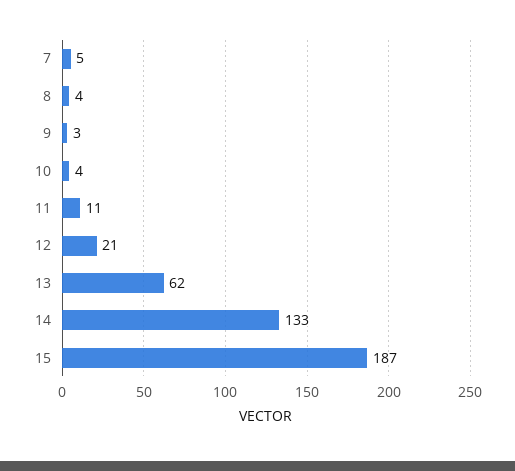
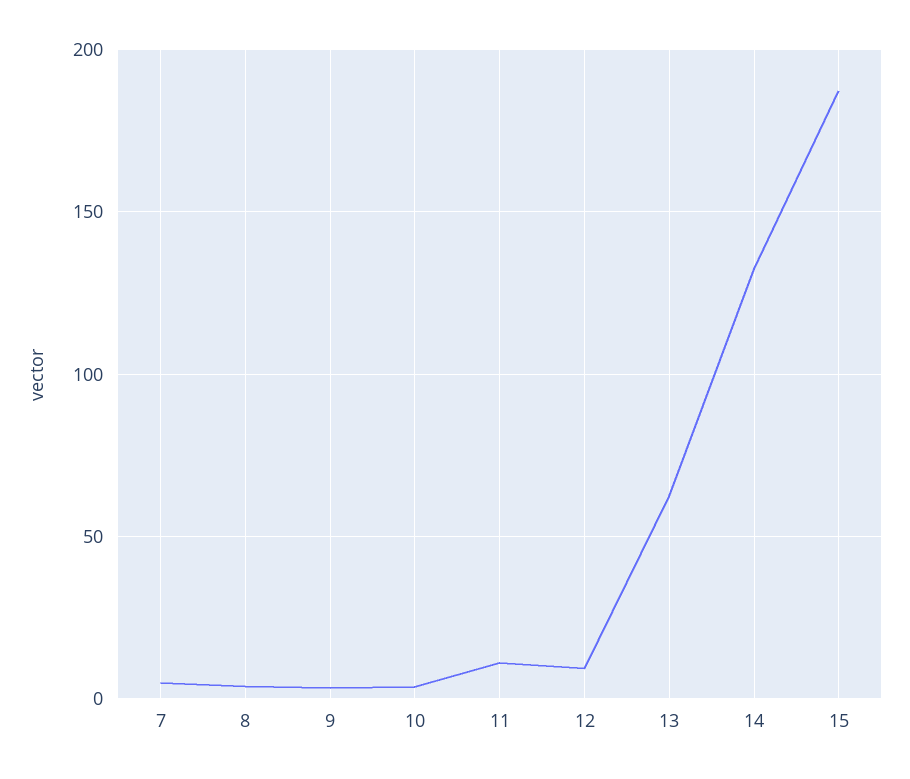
12: 21 -> 10

